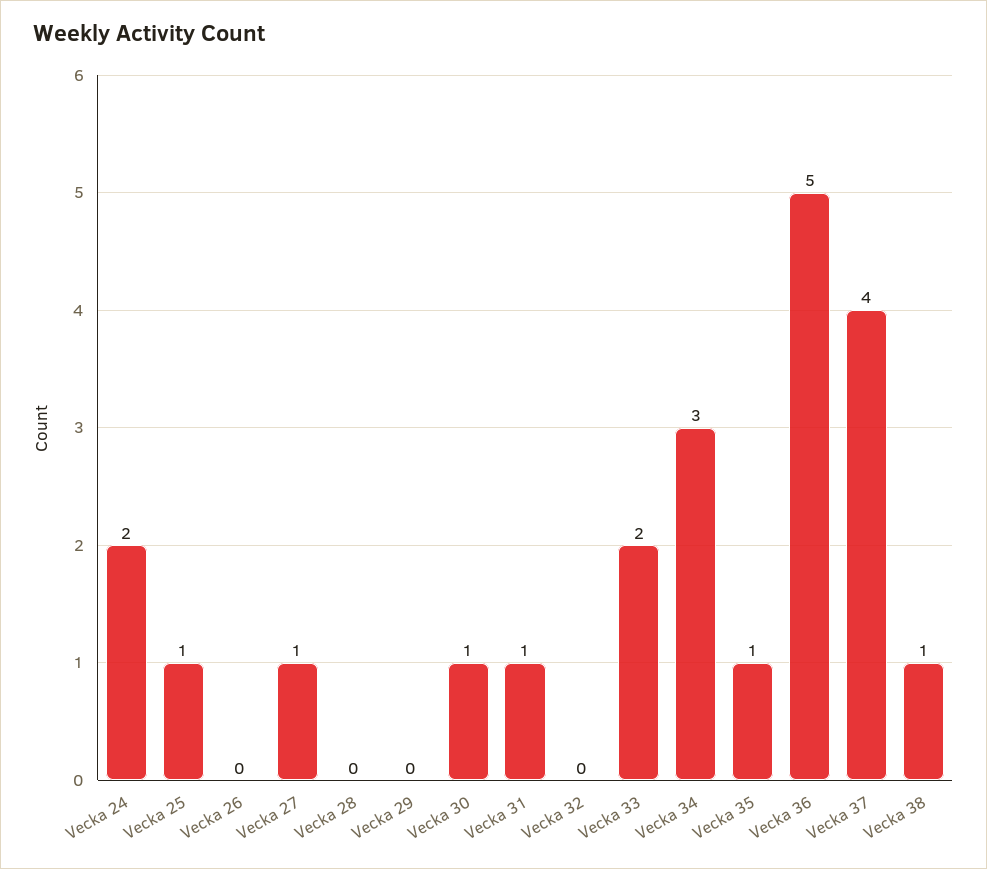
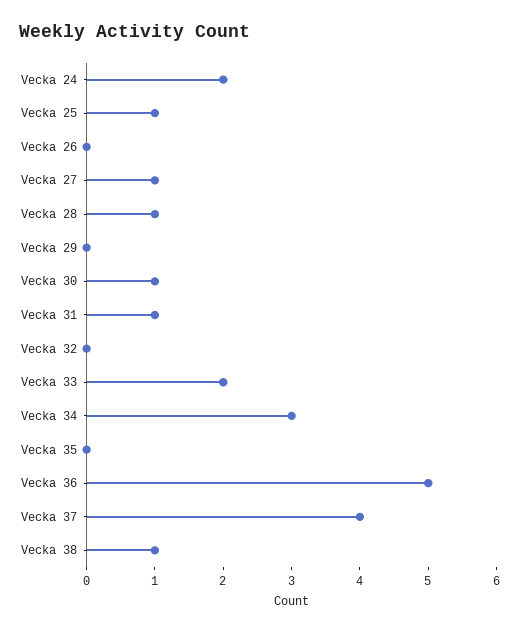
Vecka 28: 0 -> 1
Vecka 35: 1 -> 0

